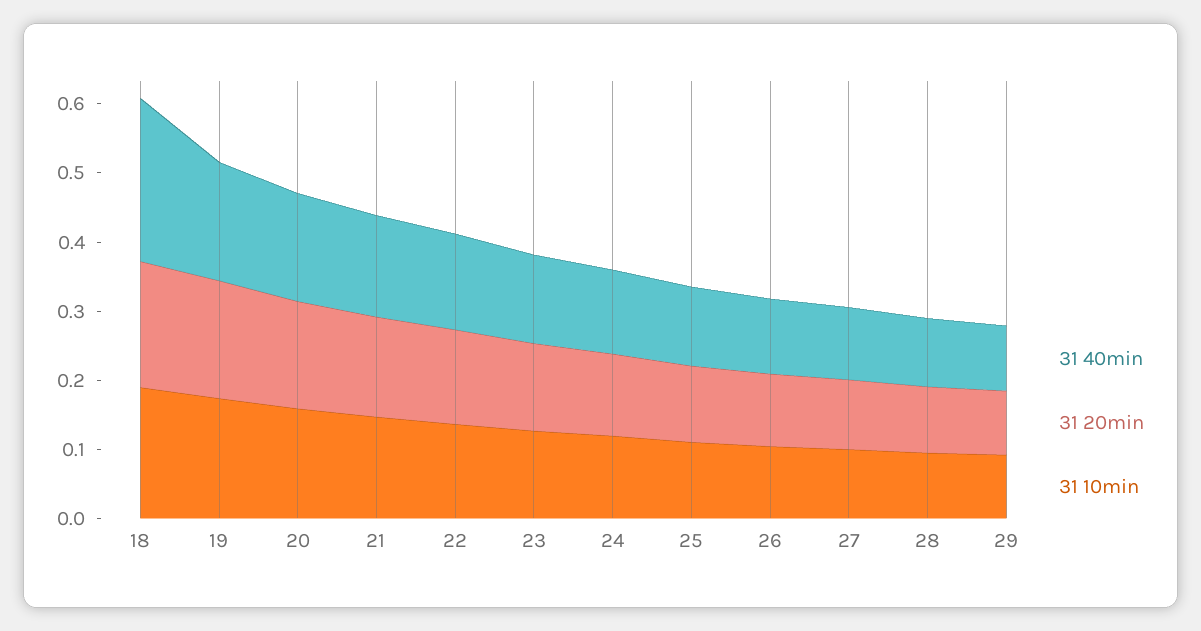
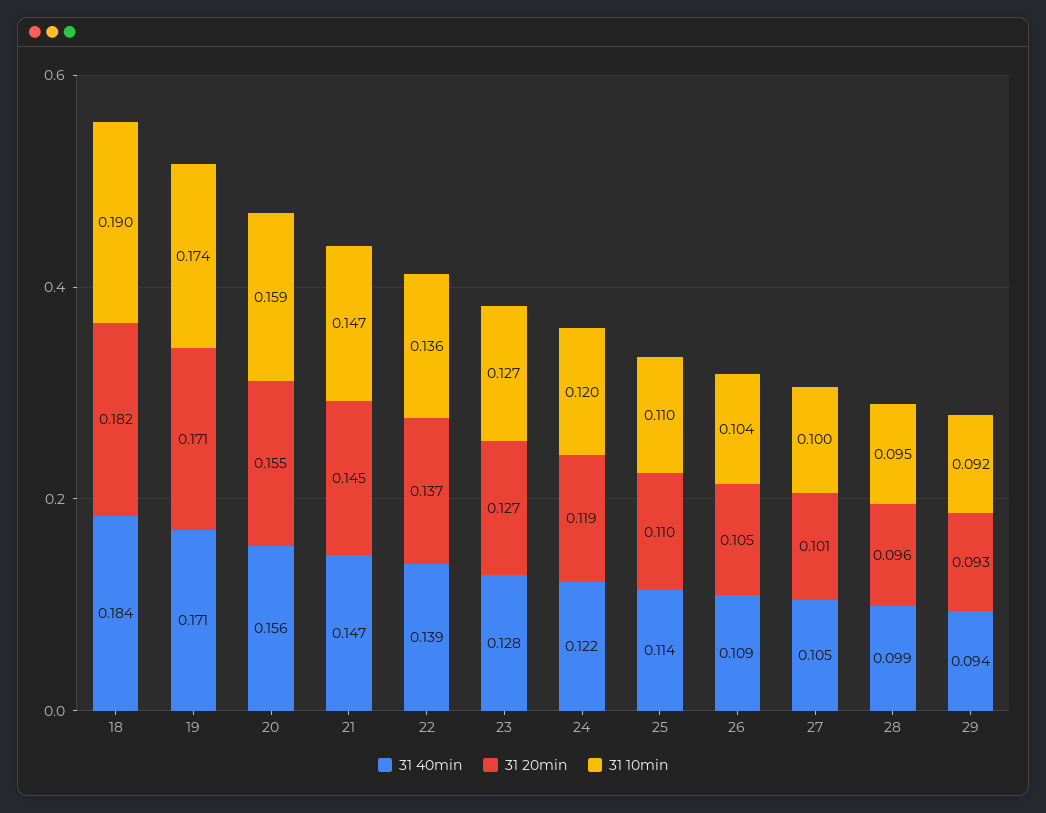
31 40min, 18: 0.24 -> 0.184

